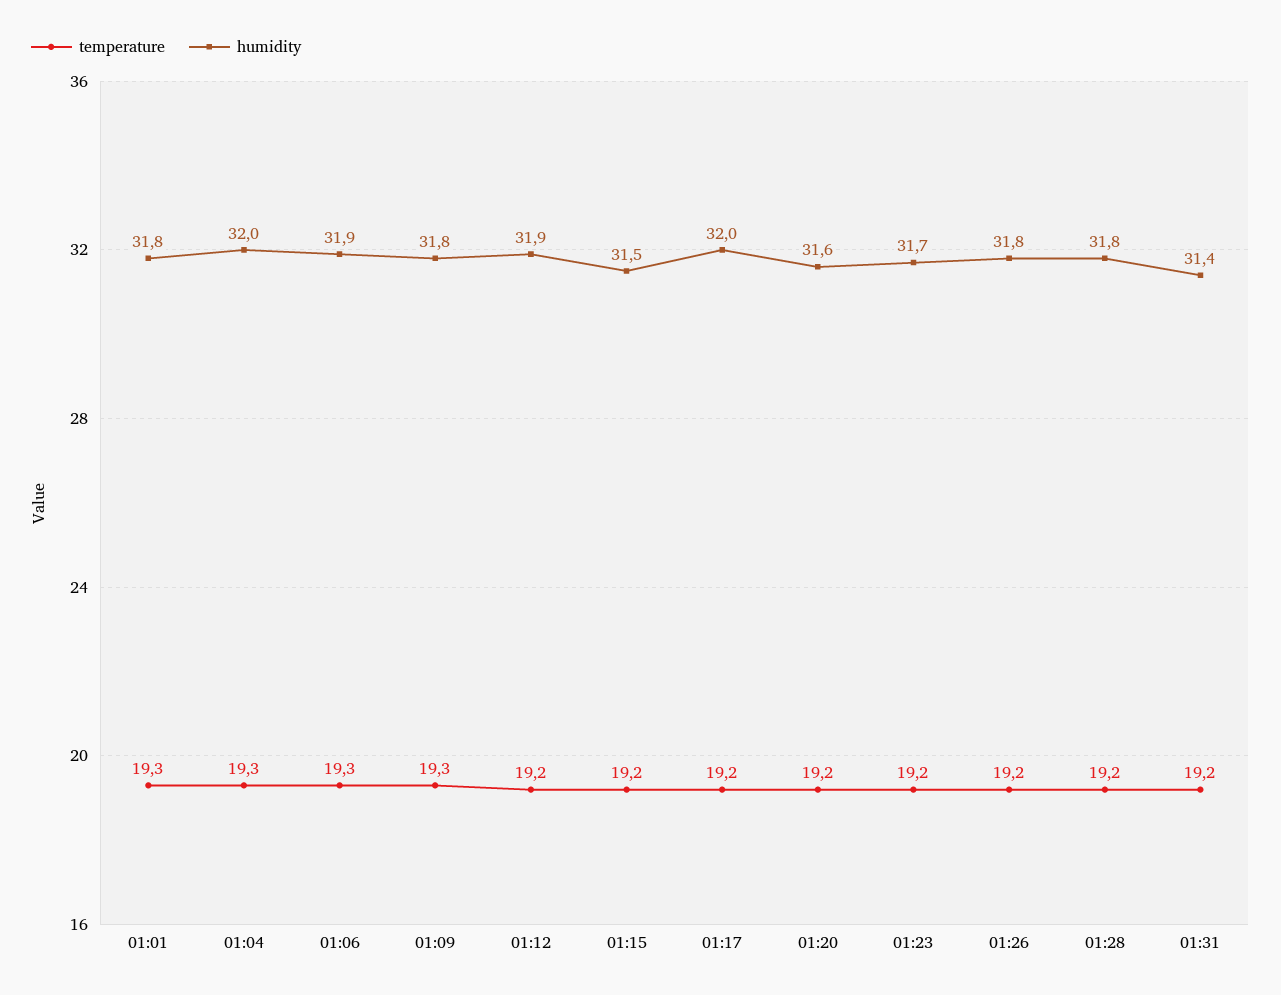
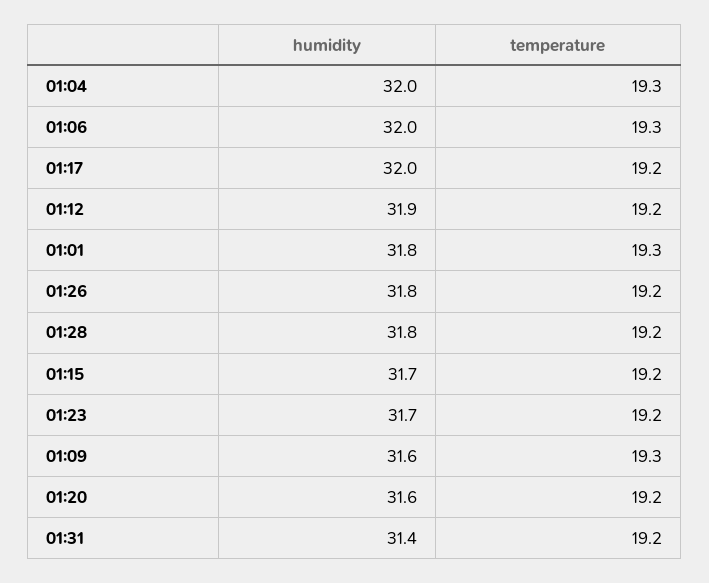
humidity, 01:06: 31.9 -> 32
humidity, 01:09: 31.8 -> 31.6
humidity, 01:15: 31.5 -> 31.7

